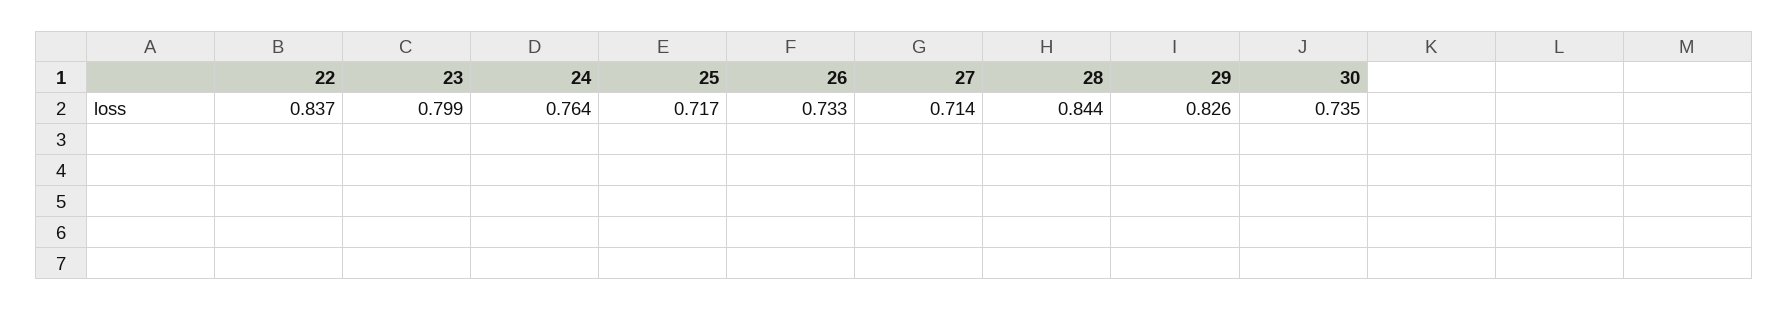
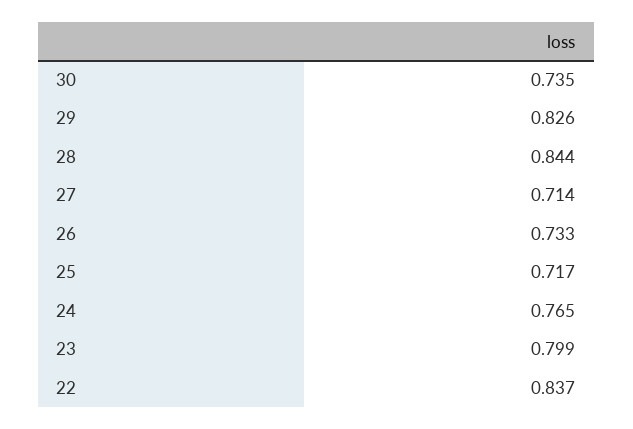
24: 0.764 -> 0.765

